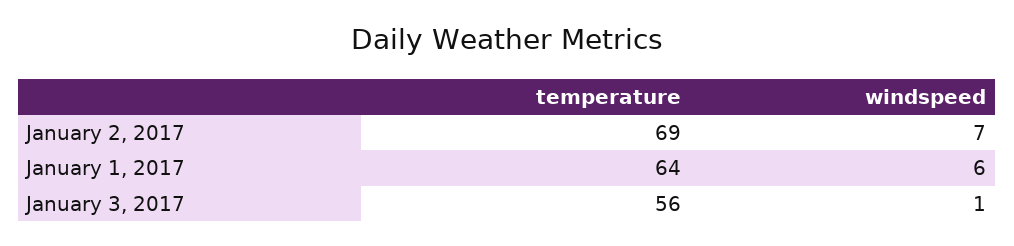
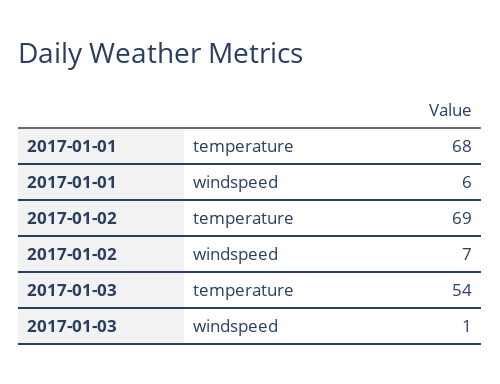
temperature, January 1, 2017: 64 -> 68
temperature, January 3, 2017: 56 -> 54

